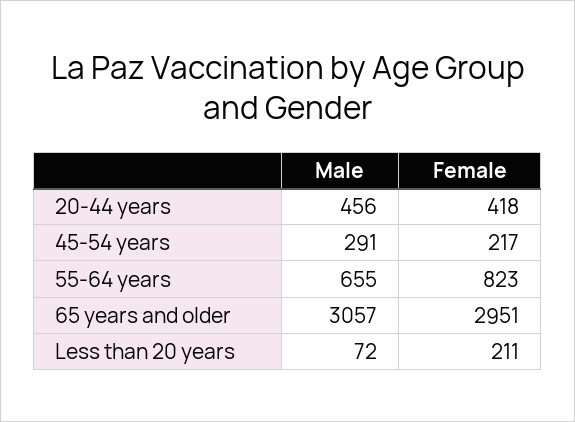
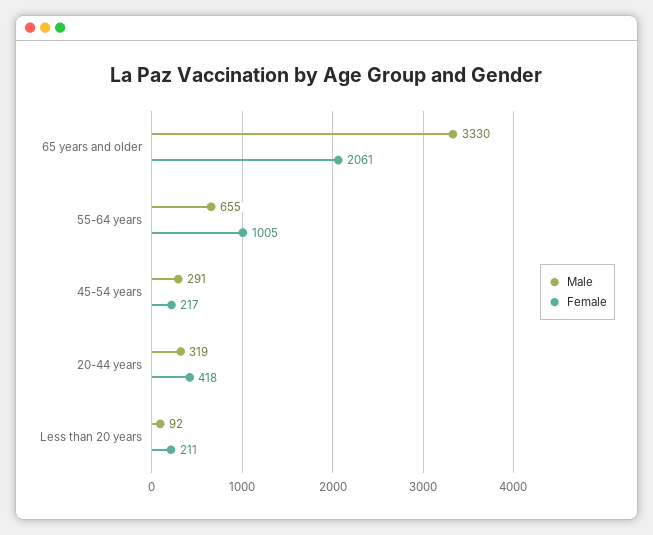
Male, 20-44 years: 456 -> 319
Female, 55-64 years: 823 -> 1005
Male, 65 years and older: 3057 -> 3330
Female, 65 years and older: 2951 -> 2061
Male, Less than 20 years: 72 -> 92

